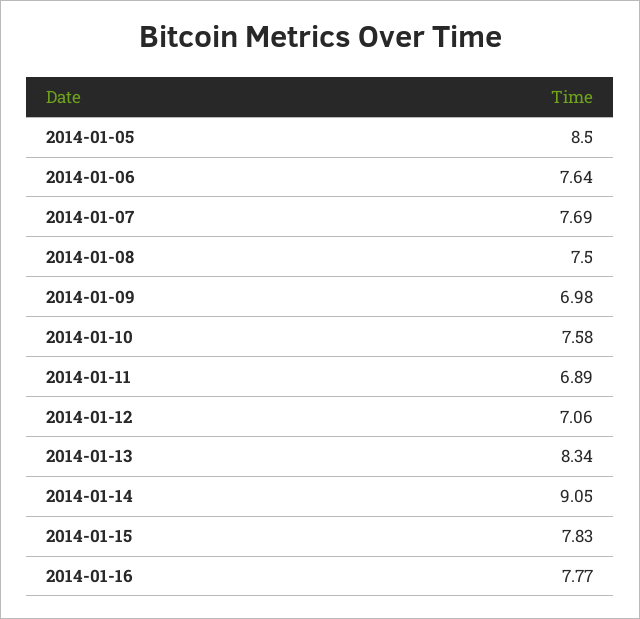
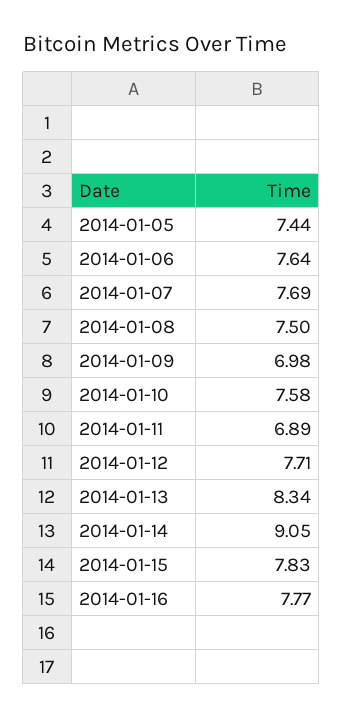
2014-01-05: 8.5 -> 7.44
2014-01-12: 7.06 -> 7.71

